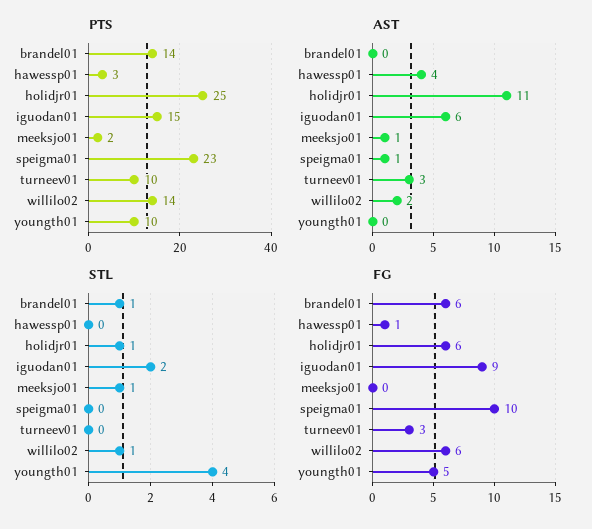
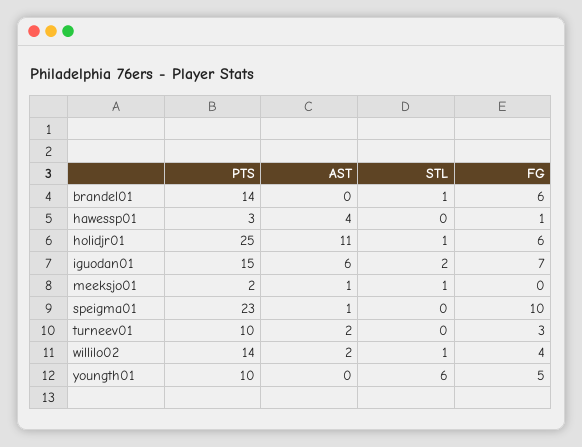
AST, turneev01: 3 -> 2
STL, youngth01: 4 -> 6
FG, iguodan01: 9 -> 7
FG, willilo02: 6 -> 4

